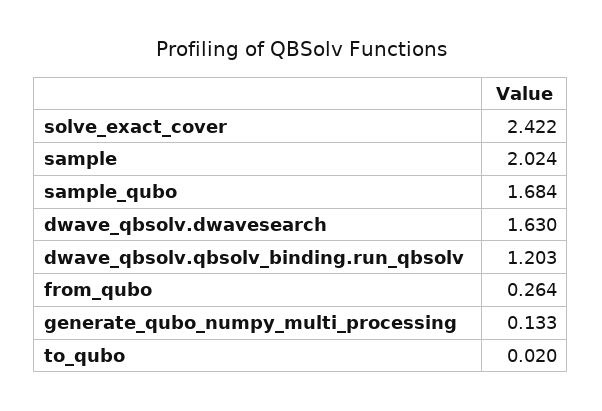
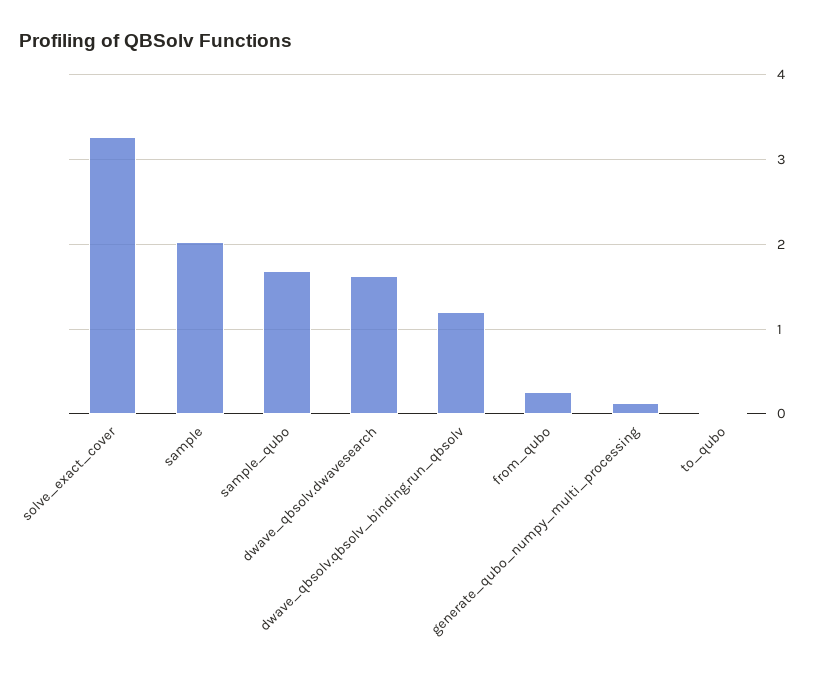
solve_exact_cover: 2.422 -> 3.3

